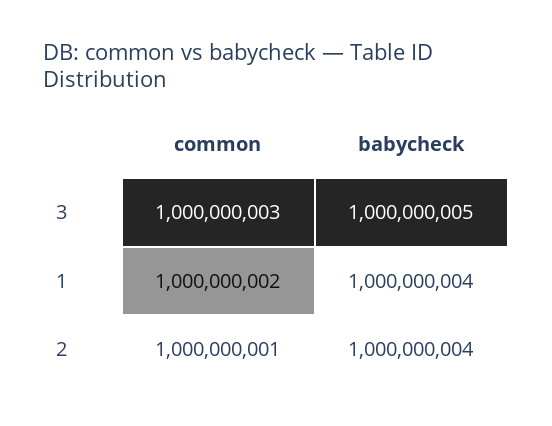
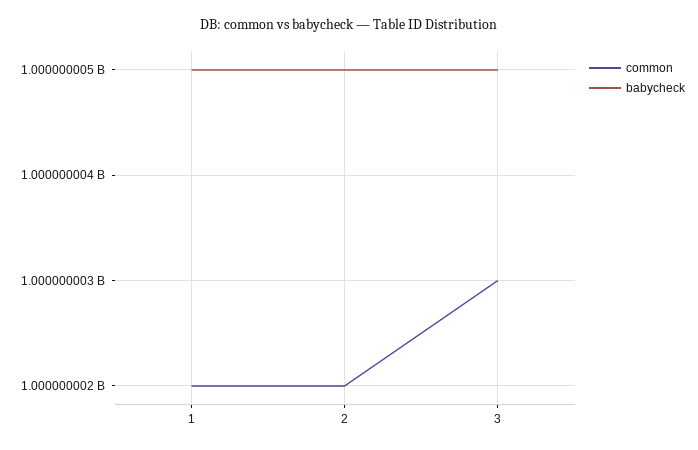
babycheck, 1: 1000000004 -> 1000000005
common, 2: 1000000001 -> 1000000002
babycheck, 2: 1000000004 -> 1000000005

